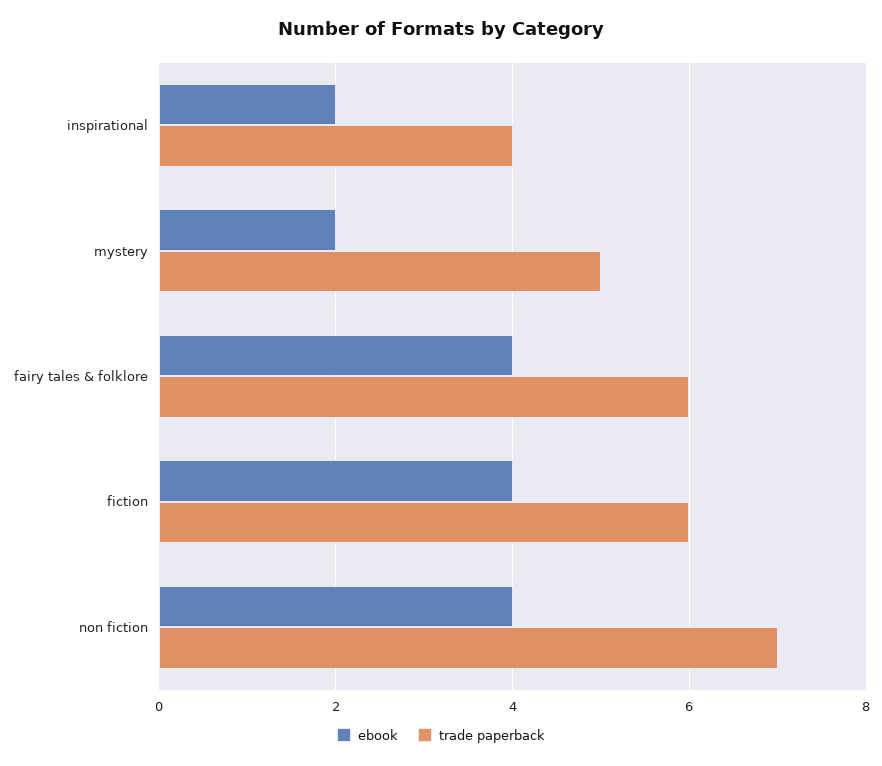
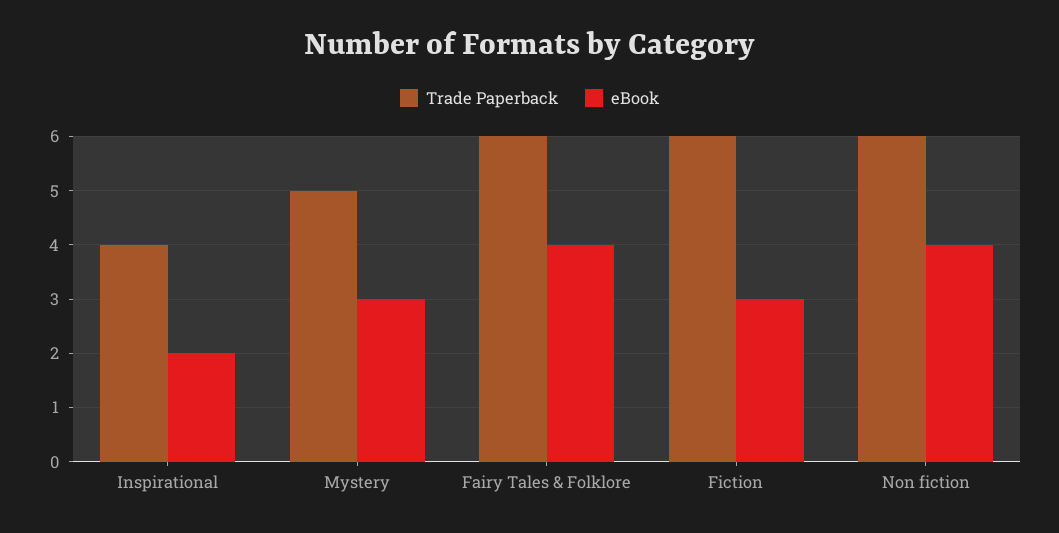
ebook, mystery: 2 -> 3
ebook, fiction: 4 -> 3
trade paperback, non fiction: 7 -> 6

